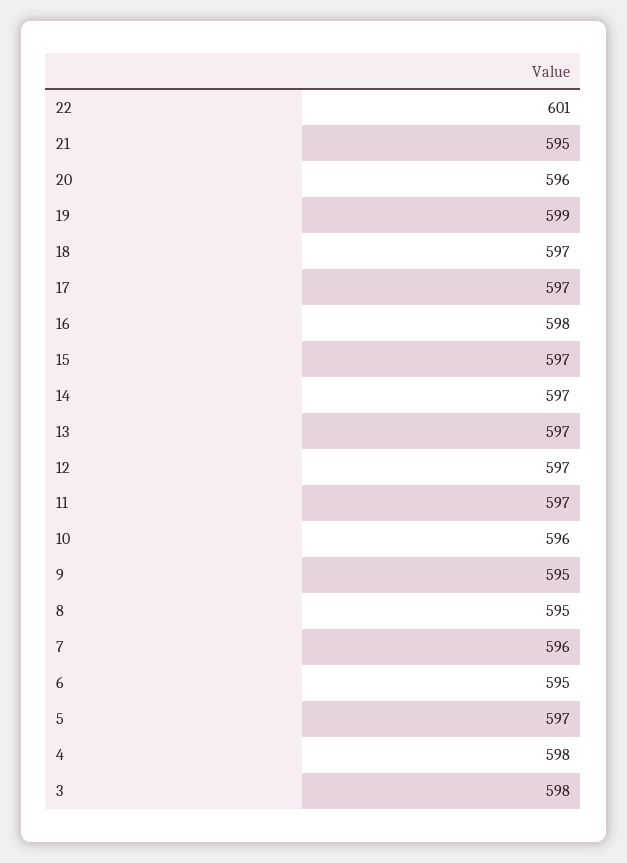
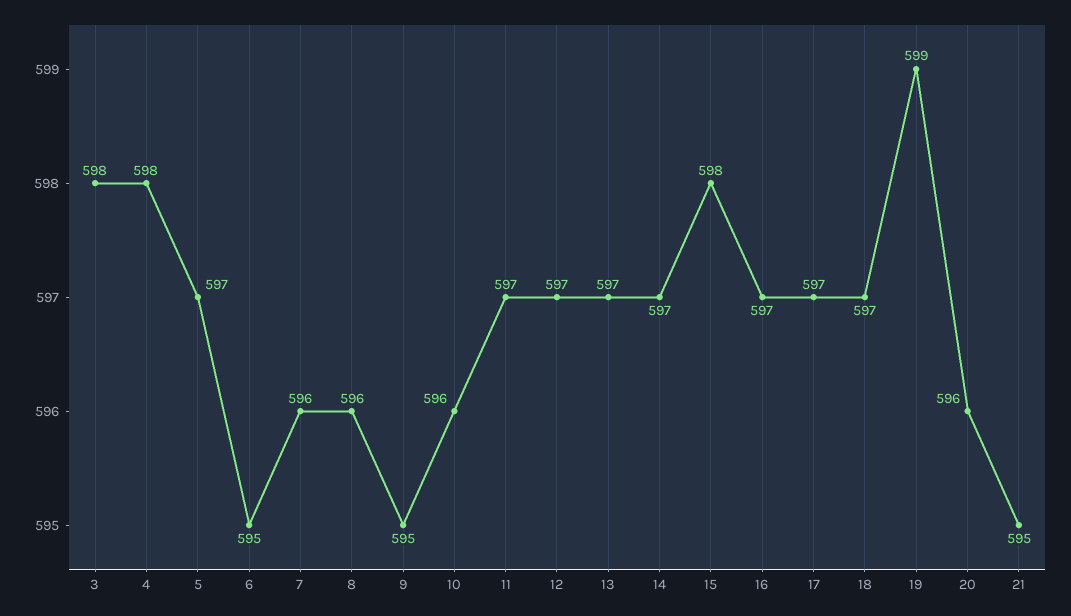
22: 601 -> none
16: 598 -> 597
15: 597 -> 598
8: 595 -> 596

